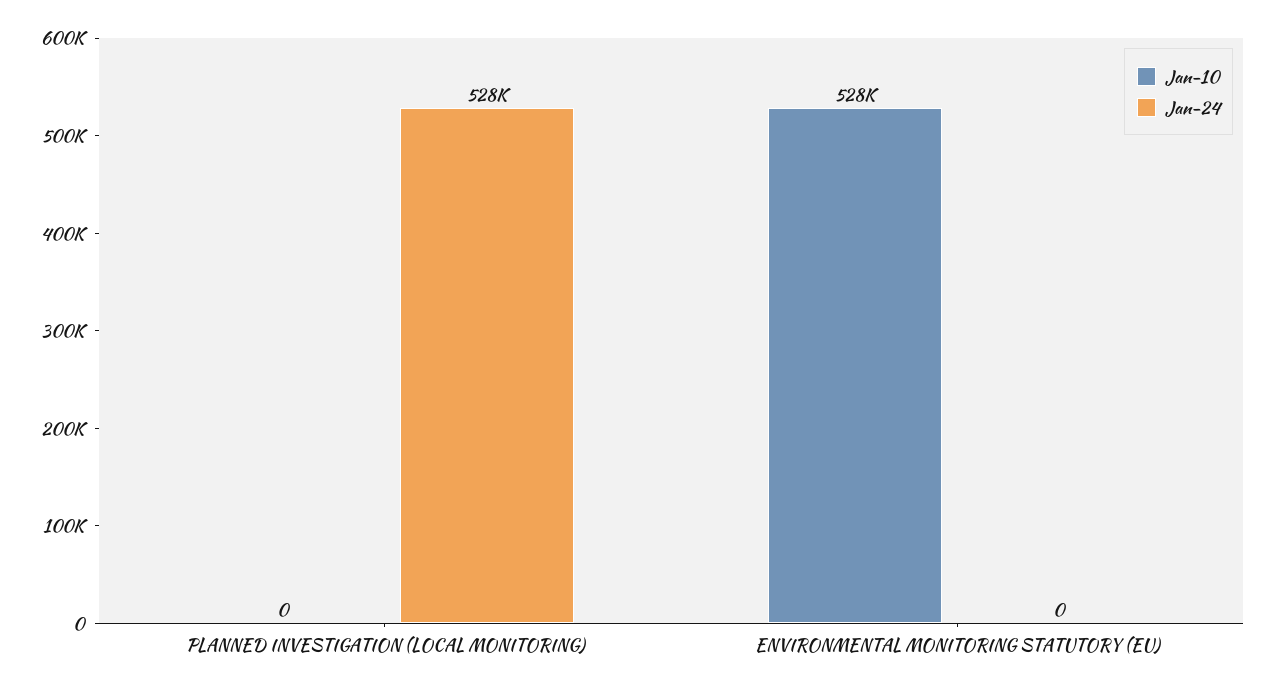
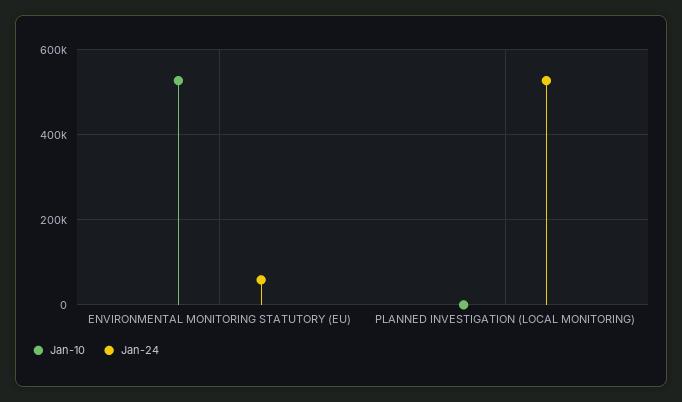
Jan-24, ENVIRONMENTAL MONITORING STATUTORY (EU): 0 -> 60000

